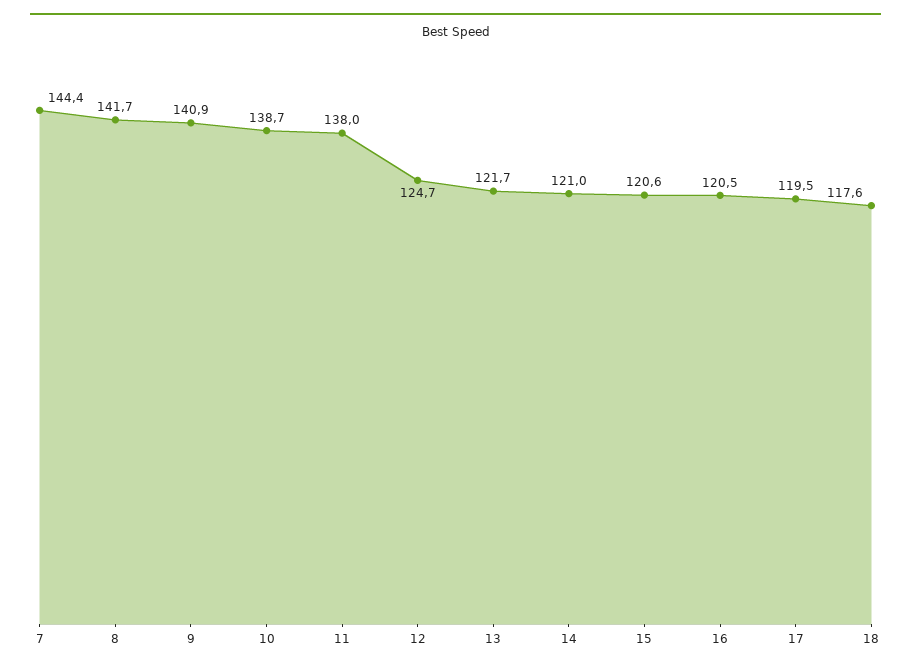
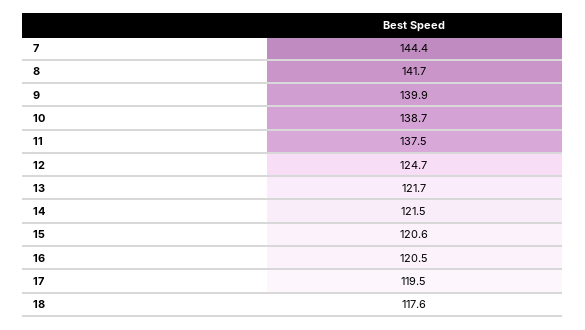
9: 140.9 -> 139.9
11: 138 -> 137.5
14: 121 -> 121.5

